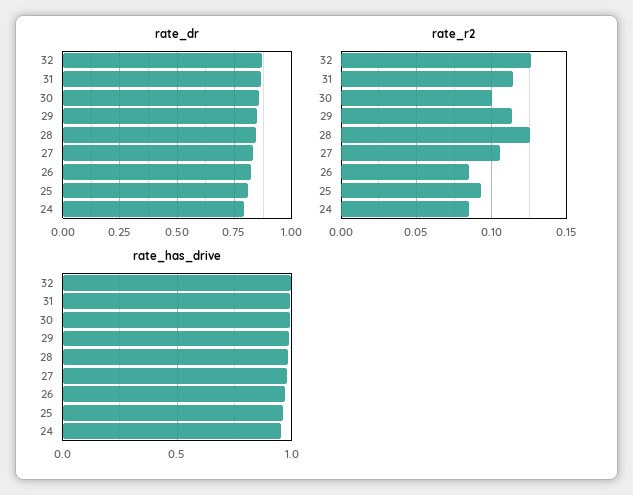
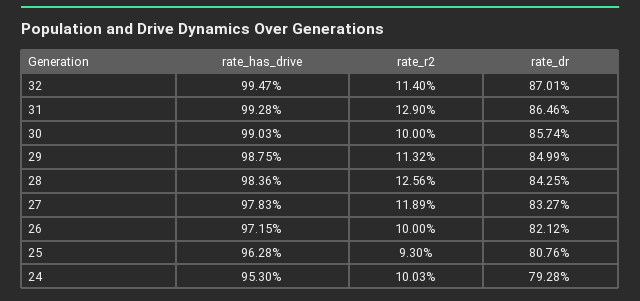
rate_r2, 32: 0.125 -> 0.114
rate_r2, 31: 0.115 -> 0.129
rate_r2, 27: 0.105 -> 0.1189
rate_r2, 26: 0.085 -> 0.1
rate_r2, 24: 0.085 -> 0.1003

